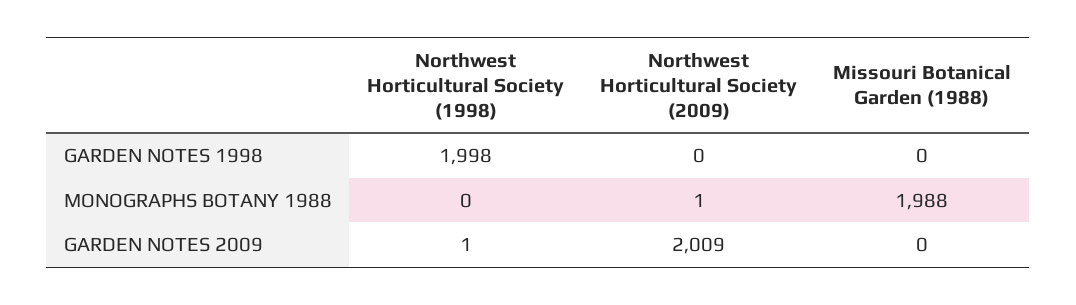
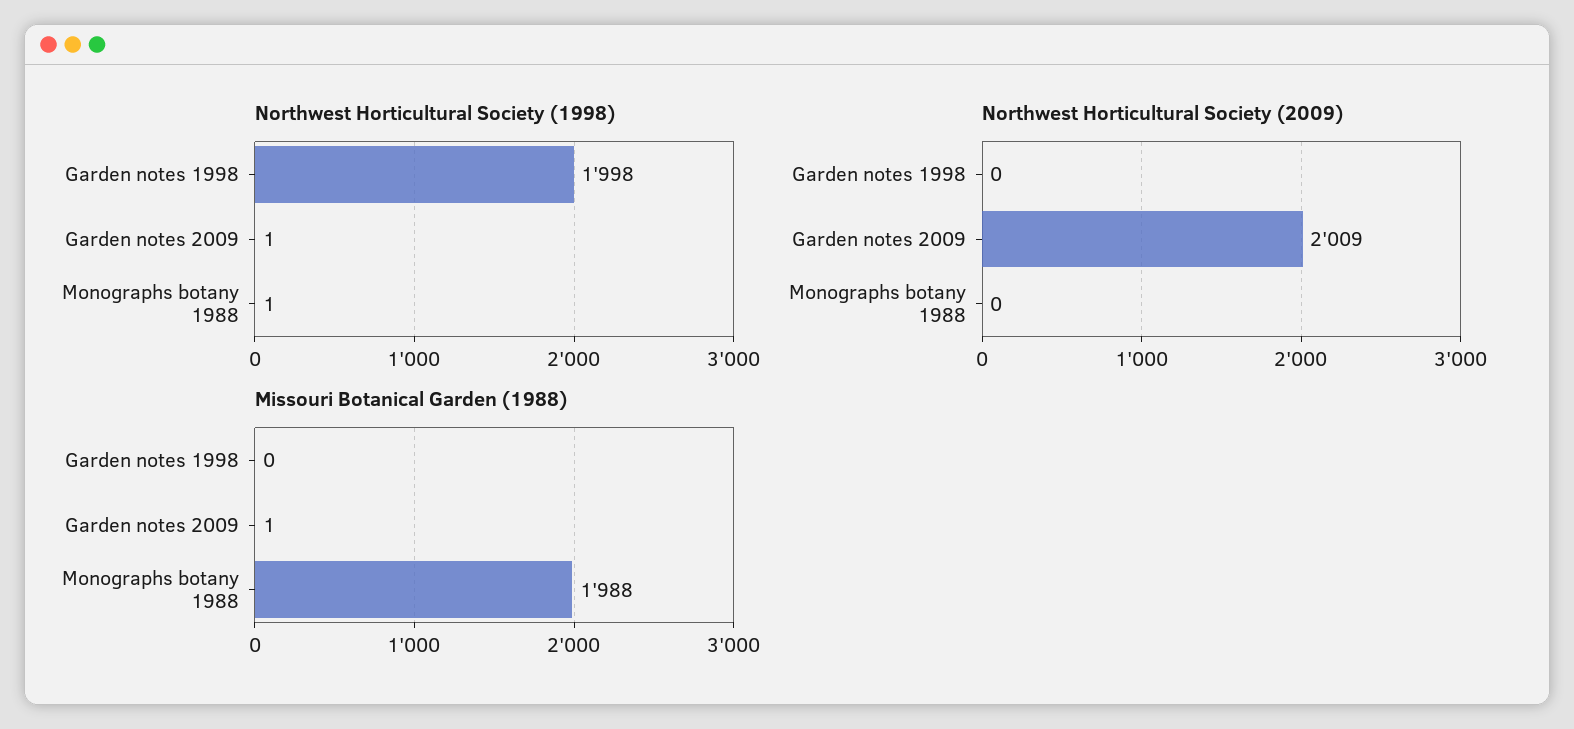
Northwest Horticultural Society (1998), MONOGRAPHS BOTANY 1988: 0 -> 1
Northwest Horticultural Society (2009), MONOGRAPHS BOTANY 1988: 1 -> 0
Missouri Botanical Garden (1988), GARDEN NOTES 2009: 0 -> 1

